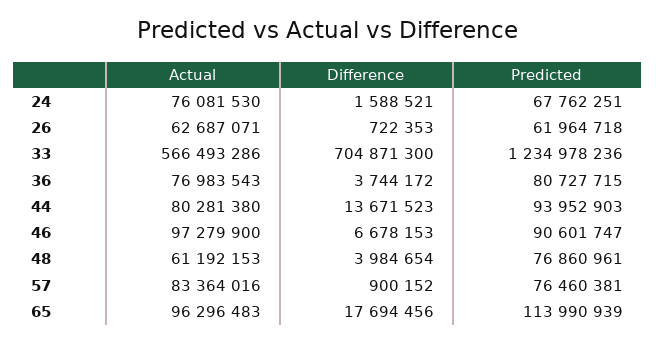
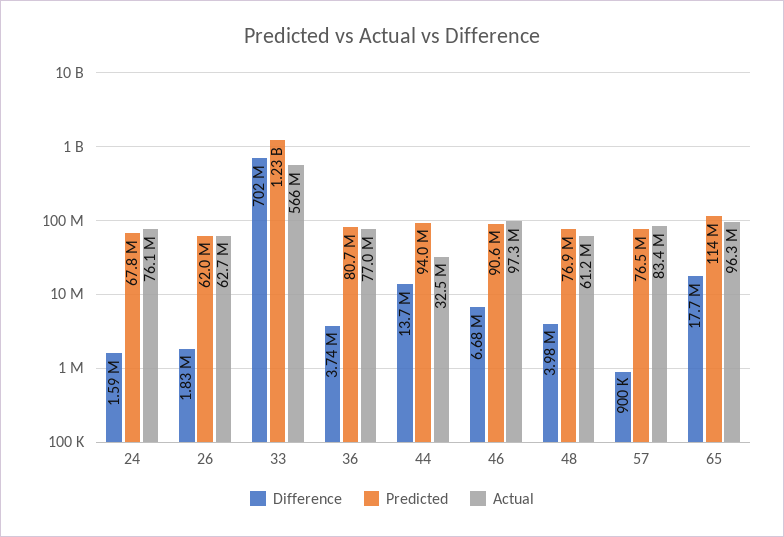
Difference, 26: 722353 -> 1830000
Difference, 33: 704871300 -> 702000000
Actual, 44: 80281380 -> 32500000

